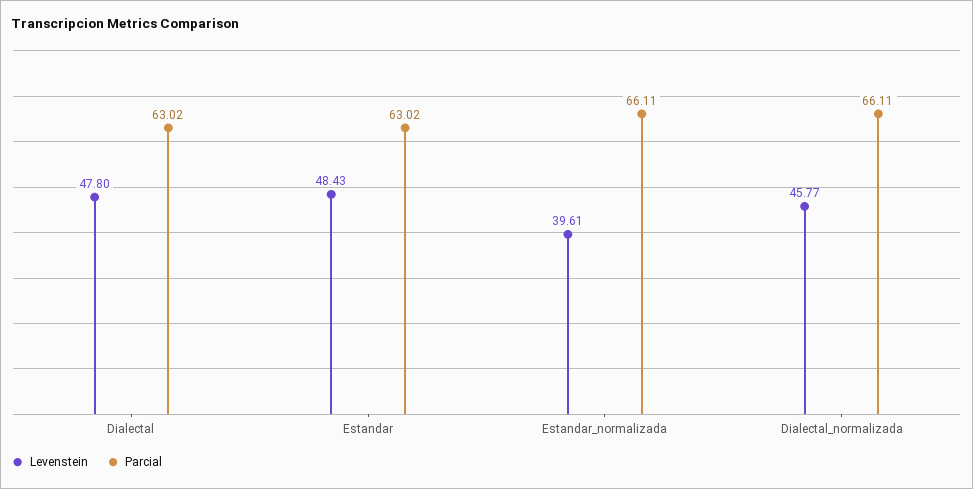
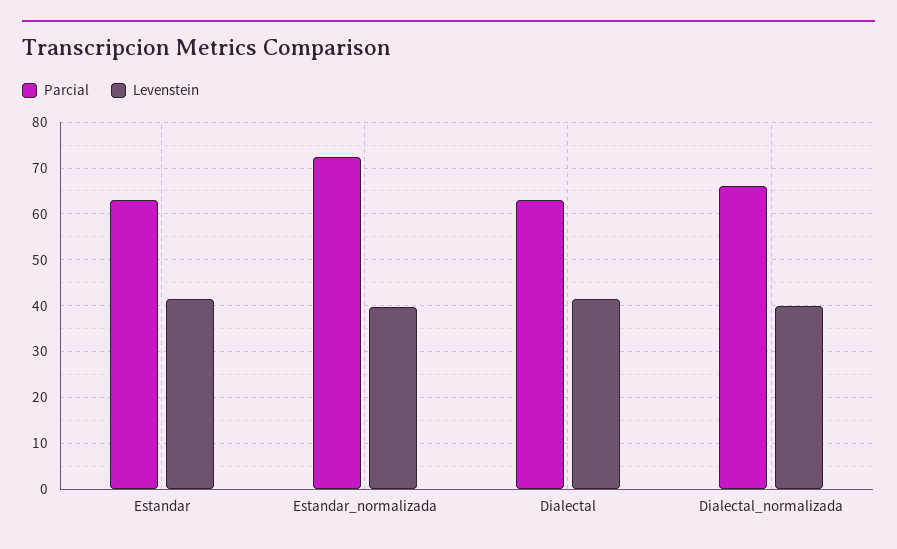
Levenstein, Dialectal: 47.8 -> 42
Levenstein, Estandar: 48.43 -> 42
Parcial, Estandar_normalizada: 66.11 -> 72
Levenstein, Dialectal_normalizada: 45.77 -> 40

